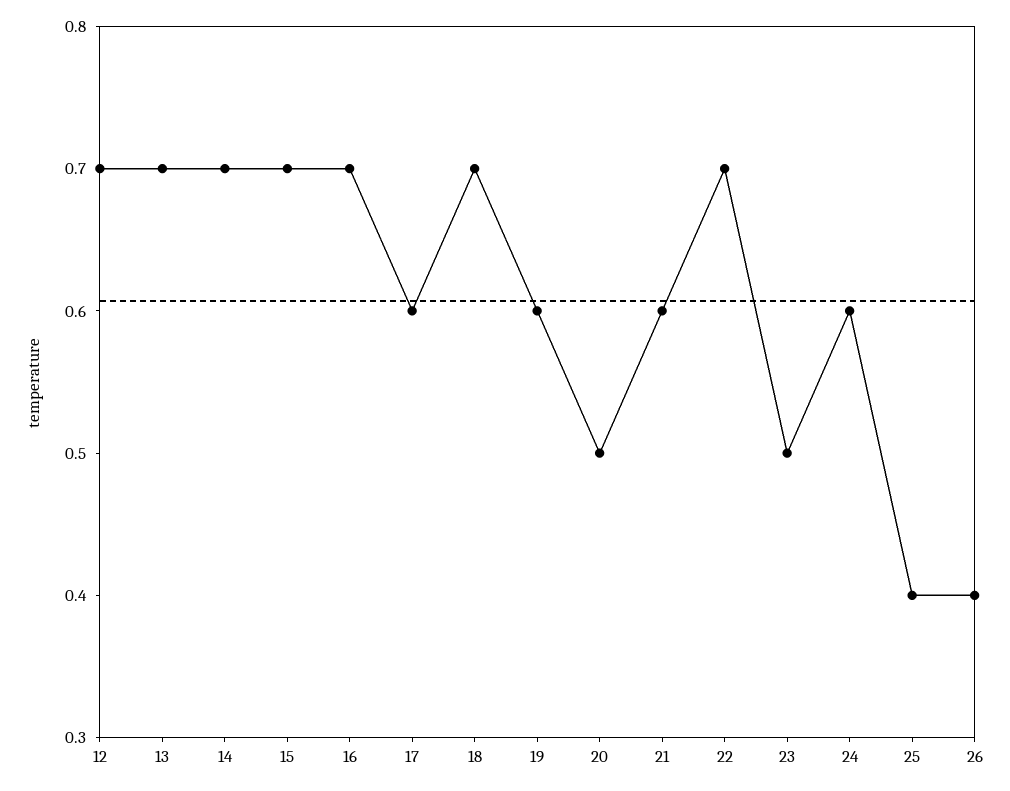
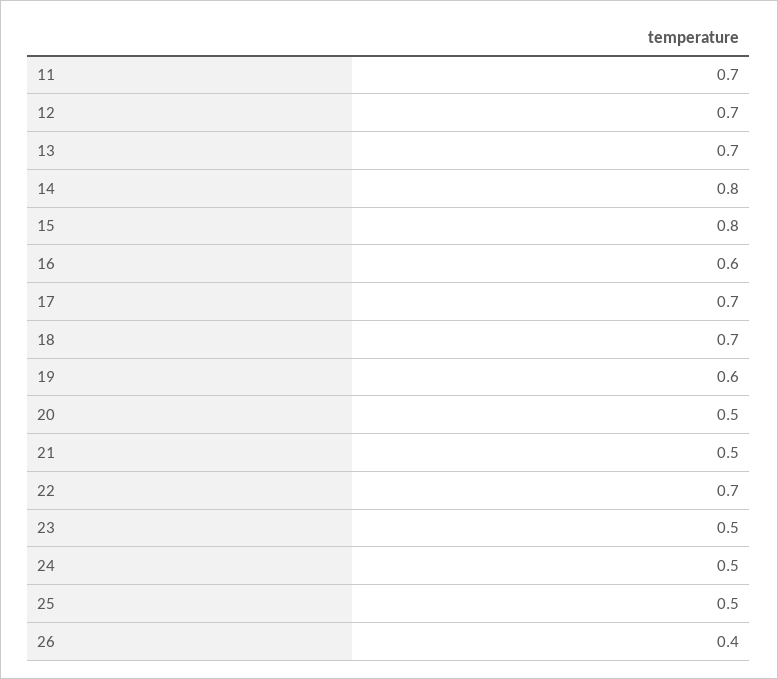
14: 0.7 -> 0.8
15: 0.7 -> 0.8
16: 0.7 -> 0.6
17: 0.6 -> 0.7
21: 0.6 -> 0.5
24: 0.6 -> 0.5
25: 0.4 -> 0.5
11: none -> 0.7

